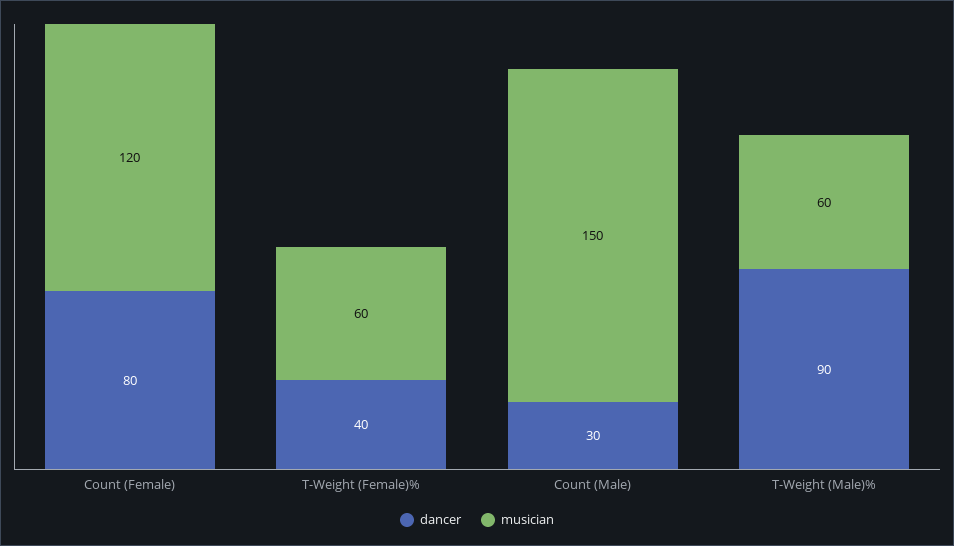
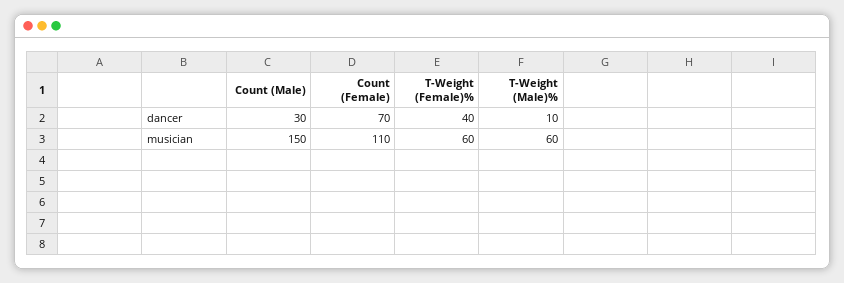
dancer, Count (Female): 80 -> 70
musician, Count (Female): 120 -> 110
dancer, T-Weight (Male)%: 90 -> 10

